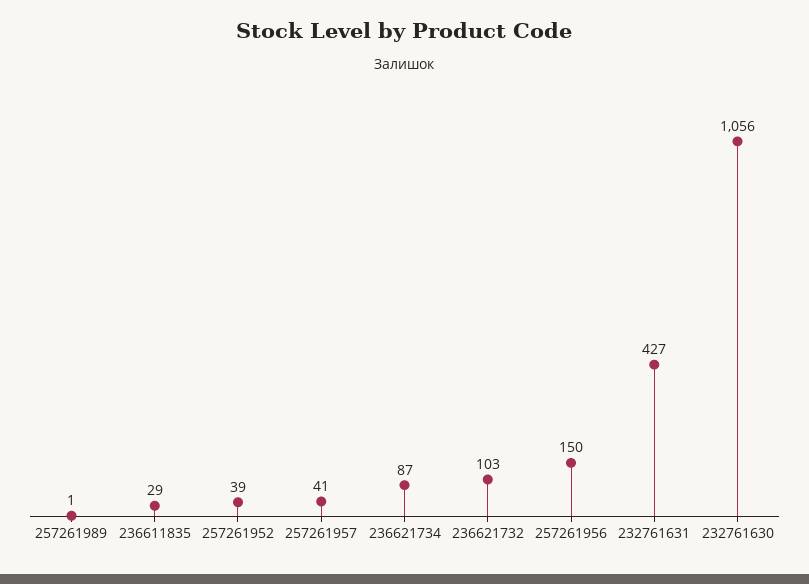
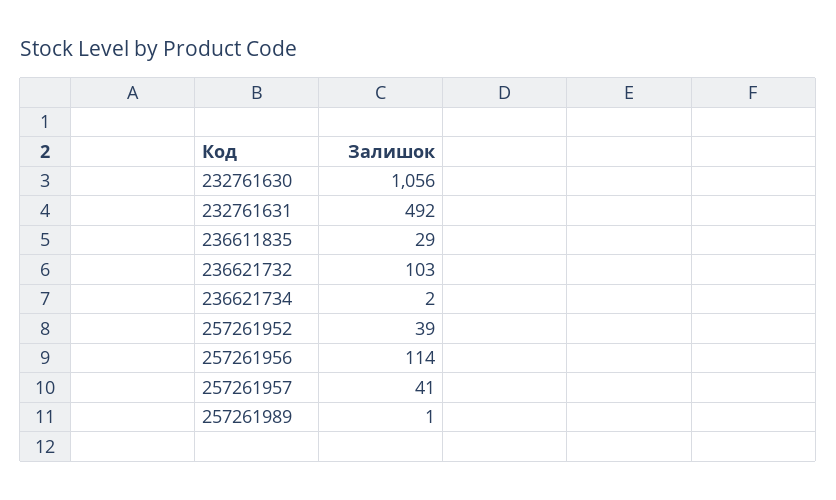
236621734: 87 -> 2
257261956: 150 -> 114
232761631: 427 -> 492

